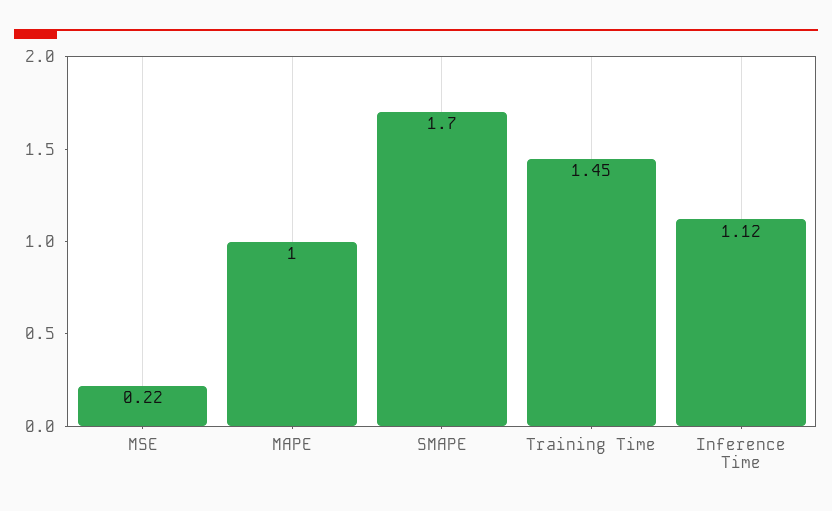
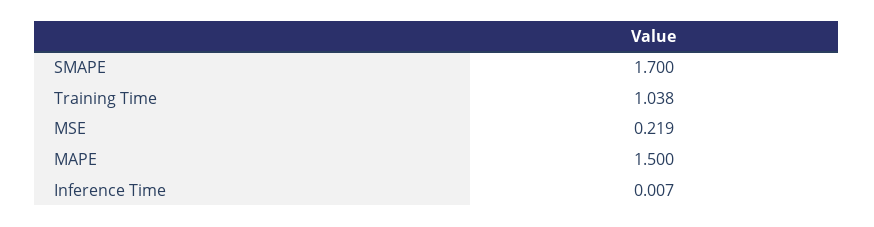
MAPE: 1 -> 1.5
Training Time: 1.45 -> 1.038
Inference Time: 1.12 -> 0.007

